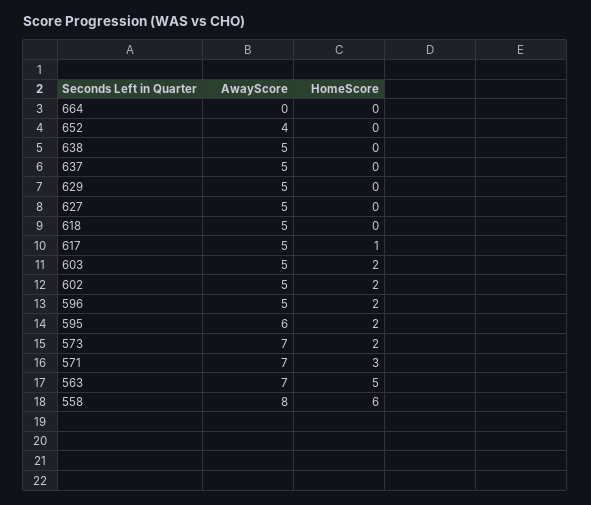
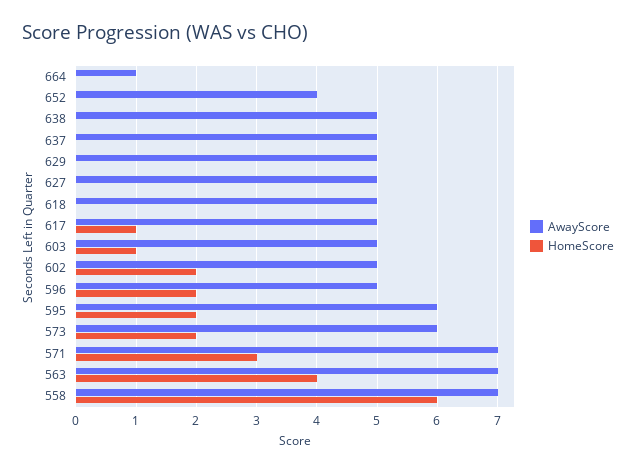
AwayScore, 664: 0 -> 1
HomeScore, 603: 2 -> 1
AwayScore, 573: 7 -> 6
HomeScore, 563: 5 -> 4
AwayScore, 558: 8 -> 7

